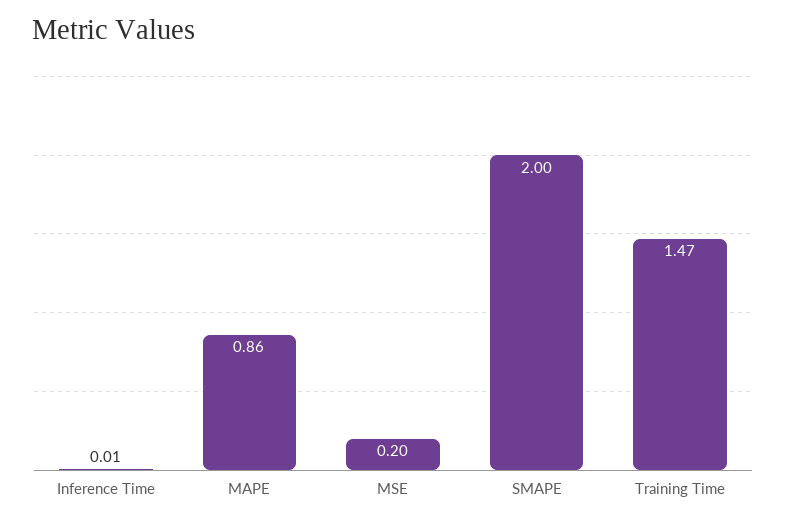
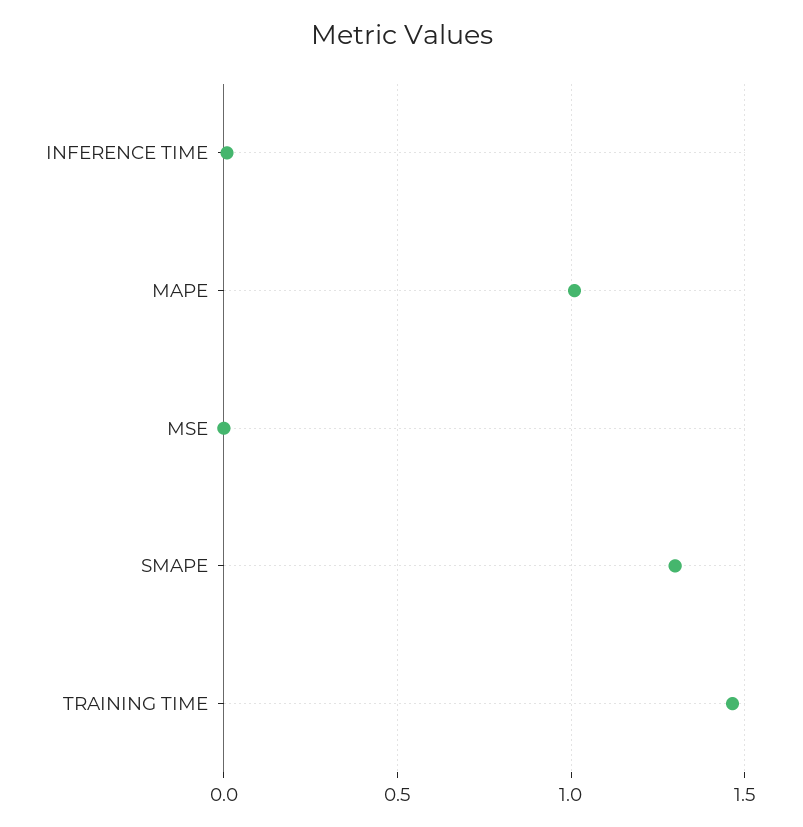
MAPE: 0.86 -> 1
MSE: 0.2 -> 0
SMAPE: 2 -> 1.3

